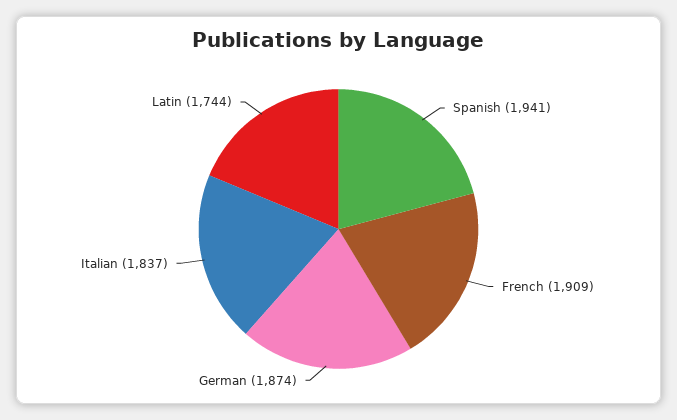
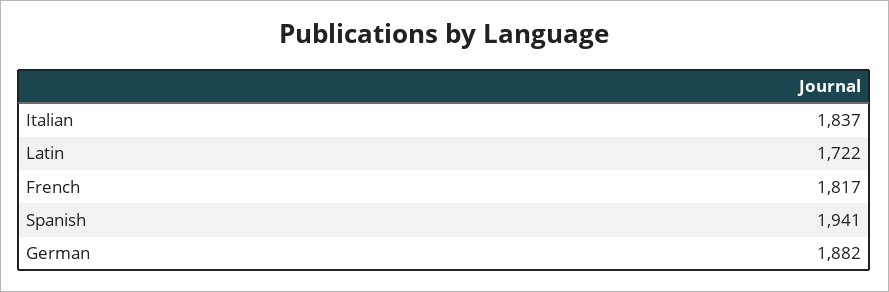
French: 1909 -> 1817
German: 1874 -> 1882
Latin: 1744 -> 1722

